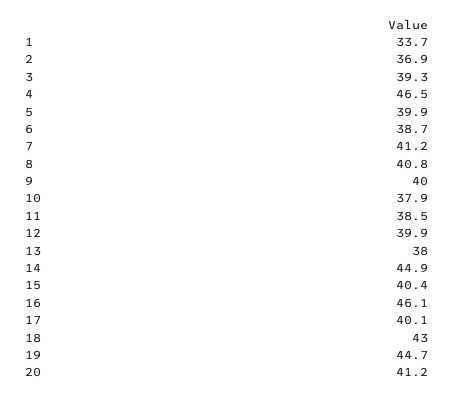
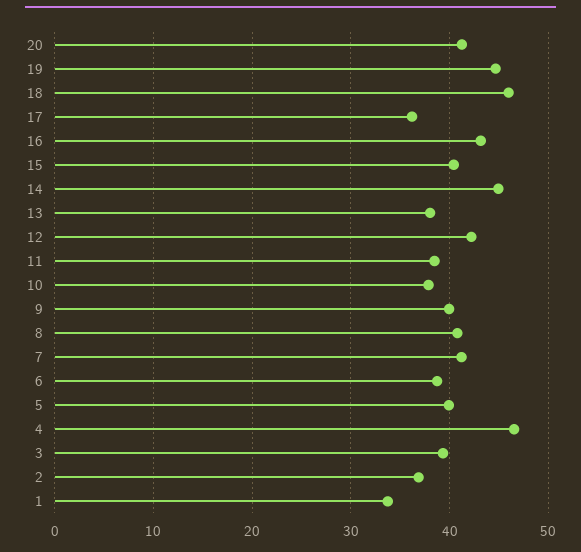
12: 39.9 -> 42
16: 46.1 -> 43
17: 40.1 -> 36
18: 43 -> 46

